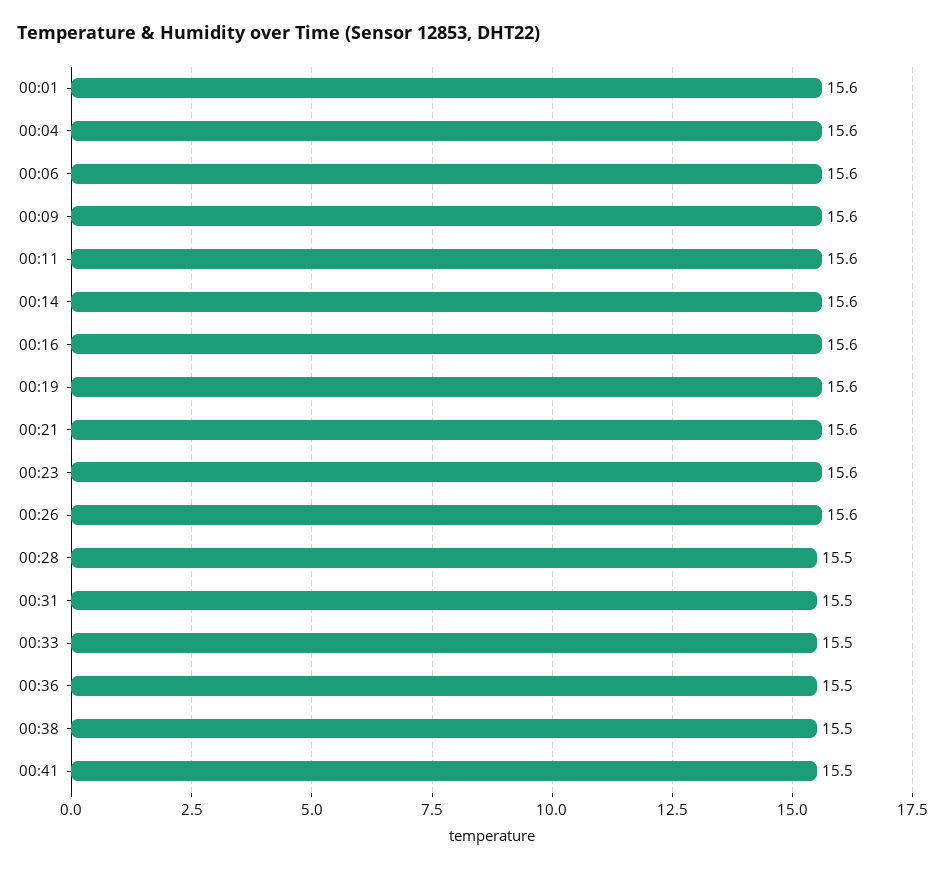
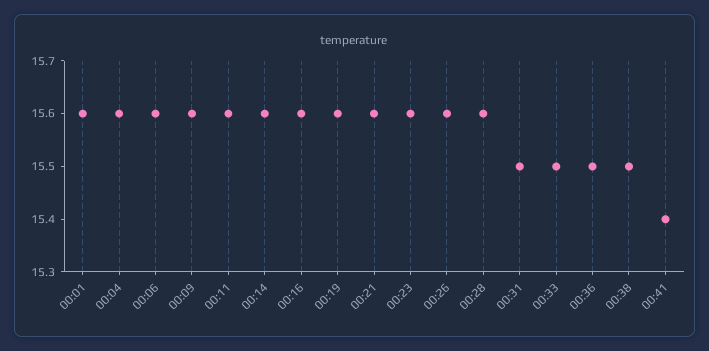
00:28: 15.5 -> 15.6
00:41: 15.5 -> 15.4

